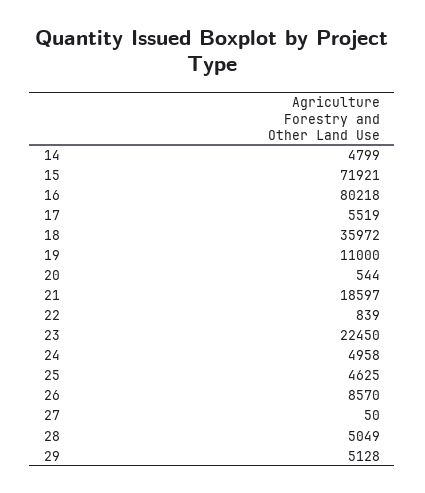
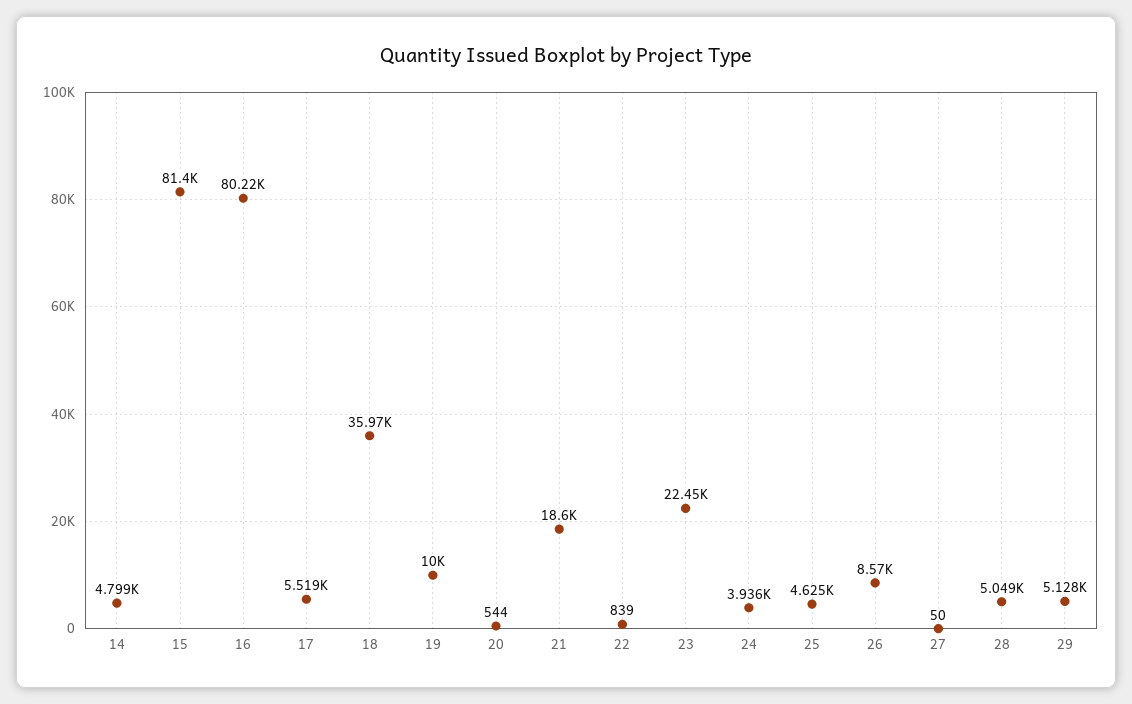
15: 71921 -> 81400
19: 11000 -> 10000
24: 4958 -> 3936

